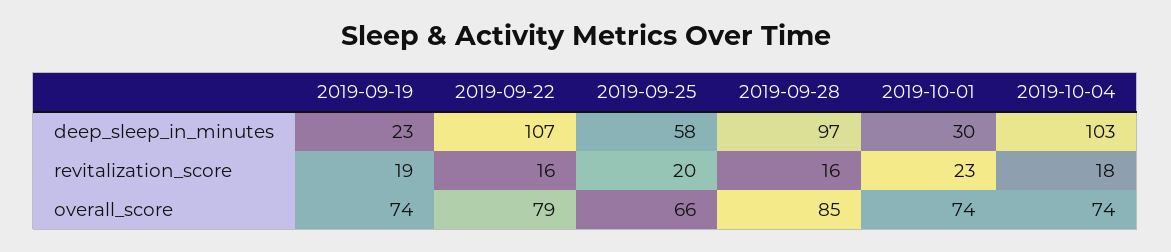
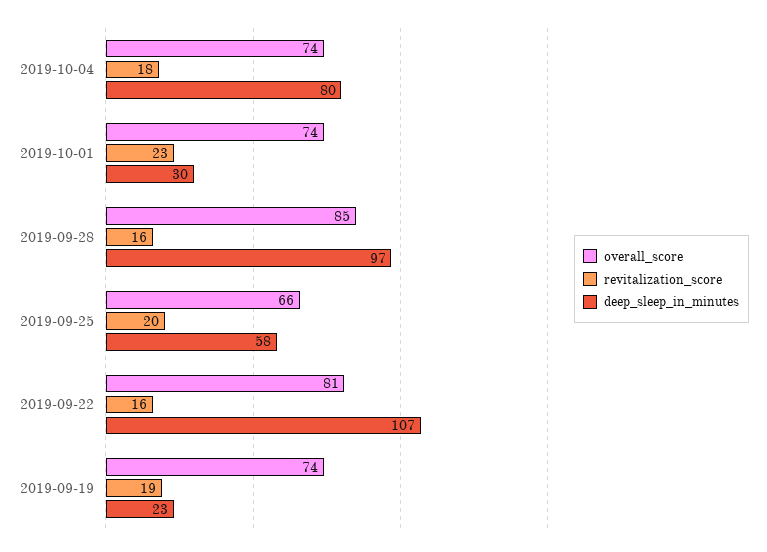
deep_sleep_in_minutes, 2019-10-04: 103 -> 80
overall_score, 2019-09-22: 79 -> 81

